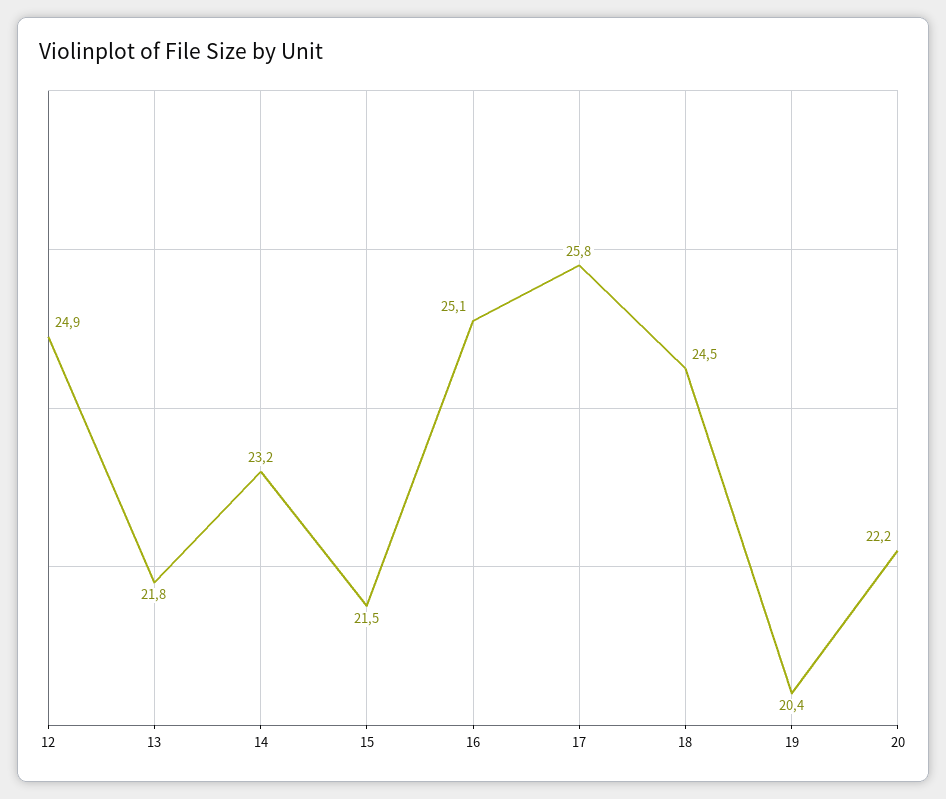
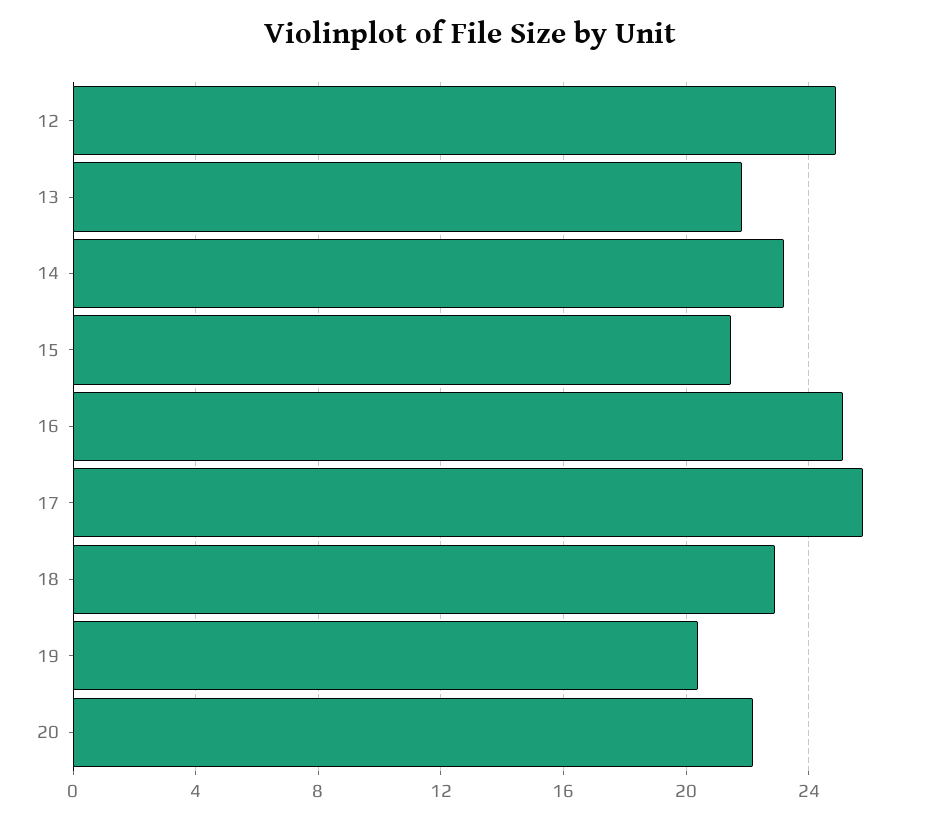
18: 24.5 -> 23

